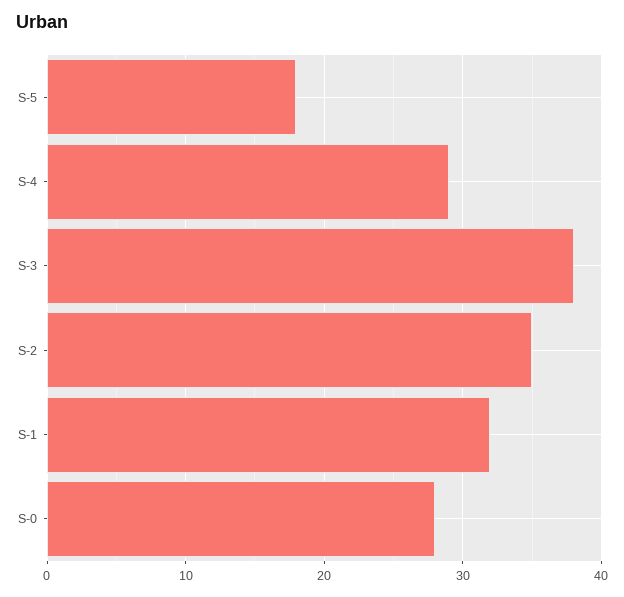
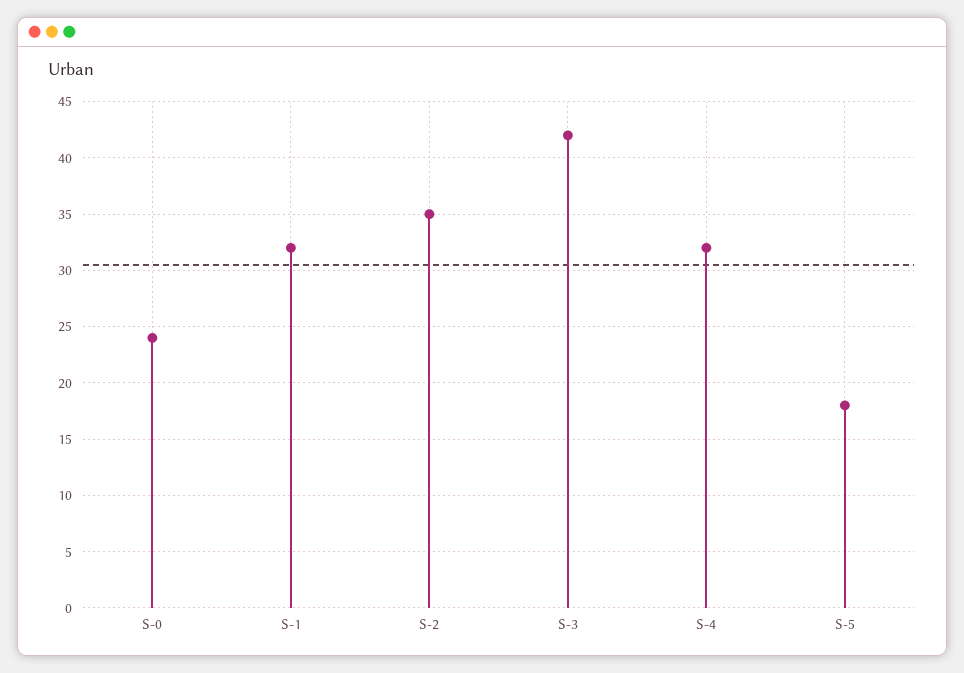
S-4: 29 -> 32
S-3: 38 -> 42
S-0: 28 -> 24

